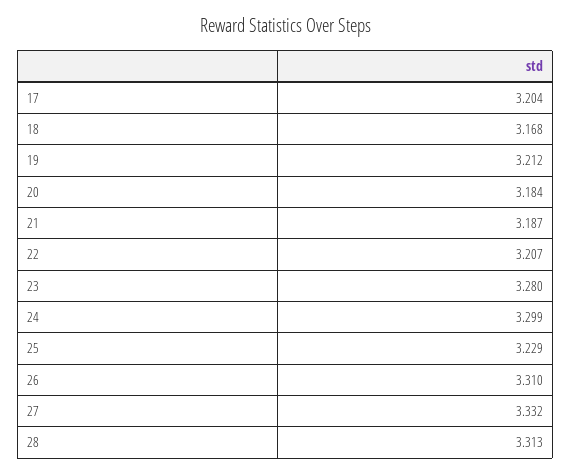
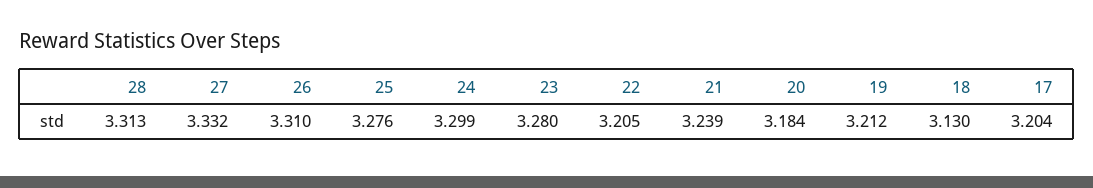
18: 3.168 -> 3.13
21: 3.187 -> 3.239
22: 3.207 -> 3.205
25: 3.229 -> 3.276

